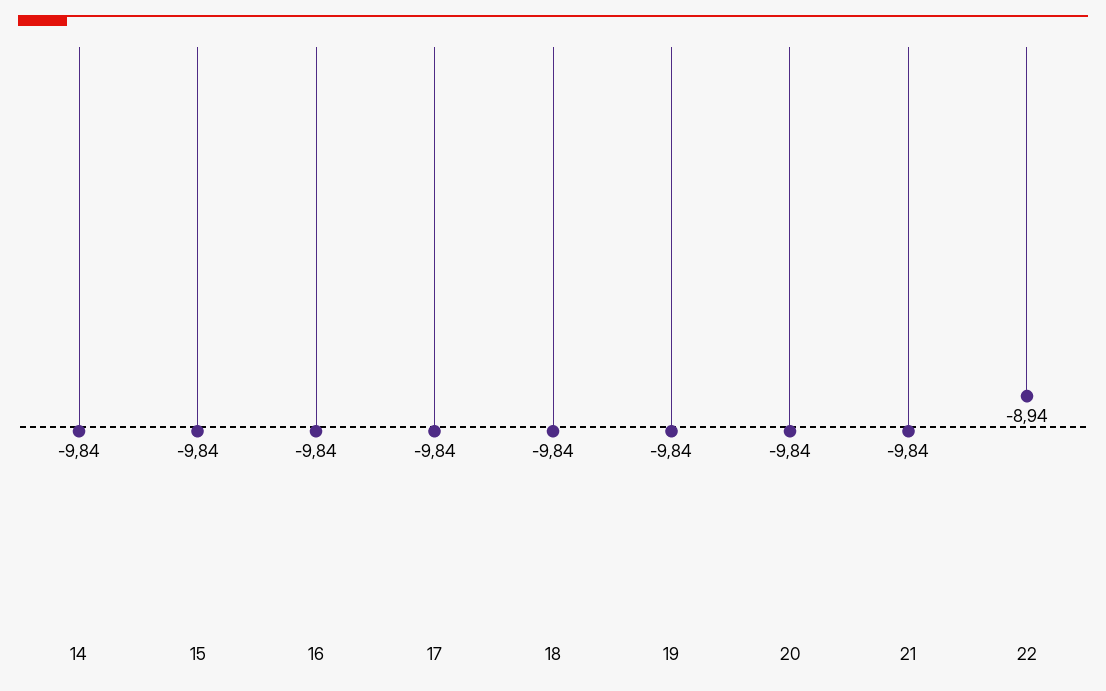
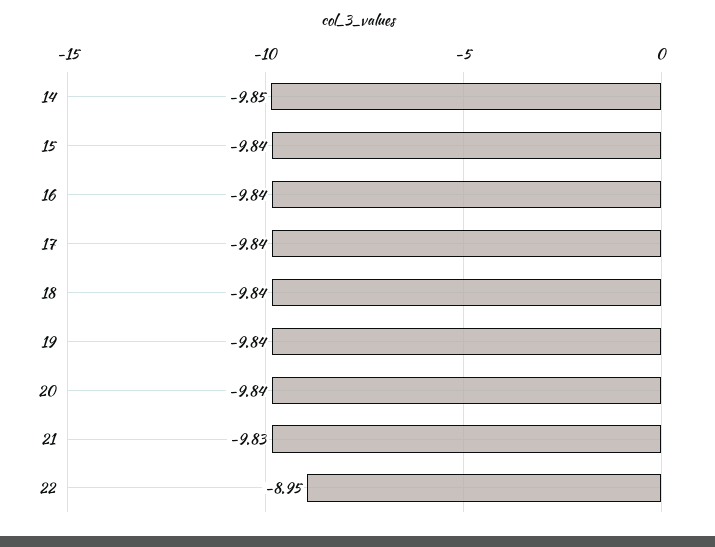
14: -9.84 -> -9.85
21: -9.84 -> -9.83
22: -8.94 -> -8.95

